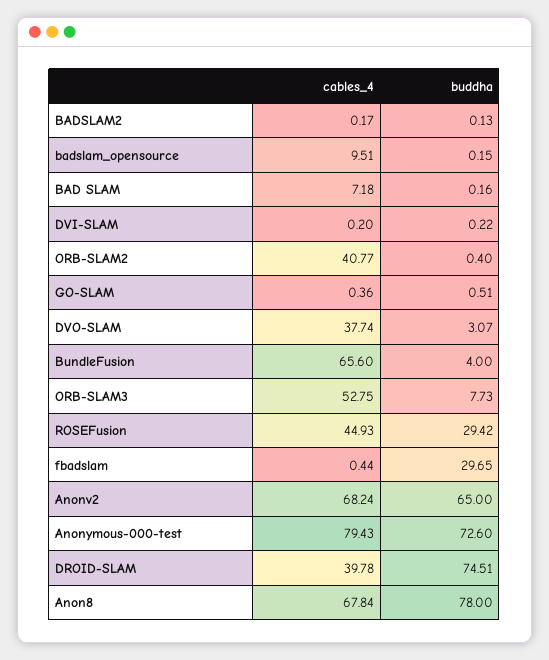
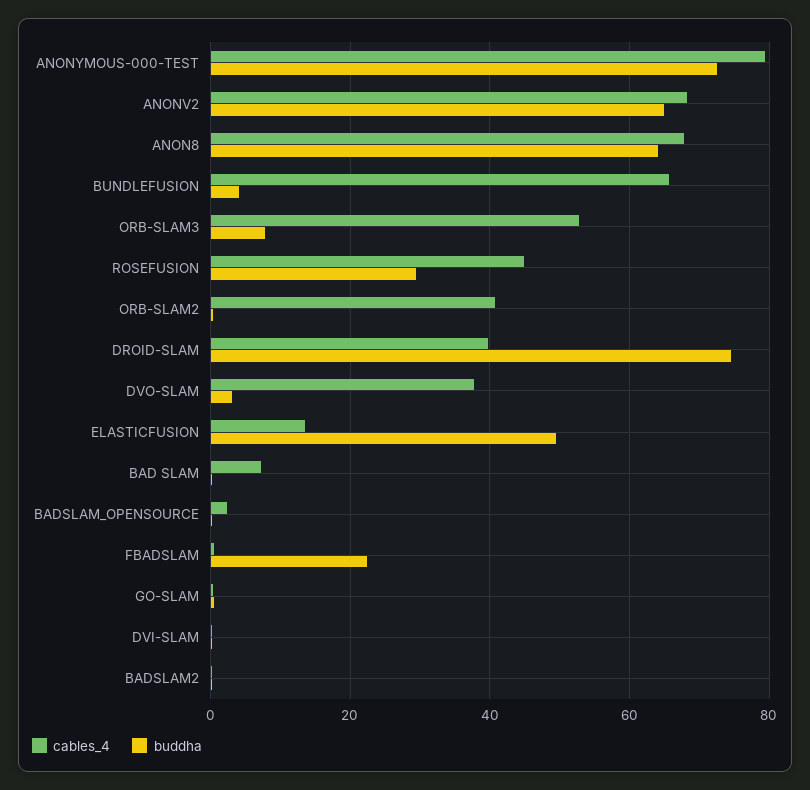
cables_4, badslam_opensource: 9.51 -> 2
buddha, fbadslam: 29.65 -> 22
buddha, Anon8: 78 -> 64
cables_4, ELASTICFUSION: none -> 14
buddha, ELASTICFUSION: none -> 50

